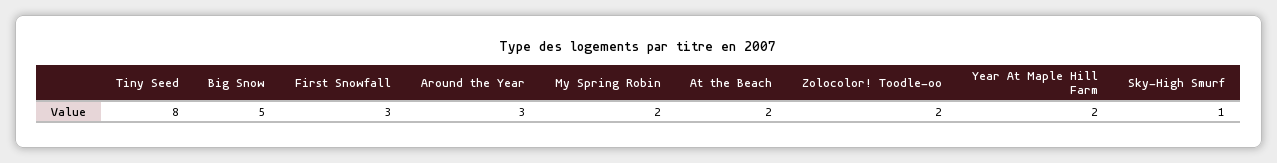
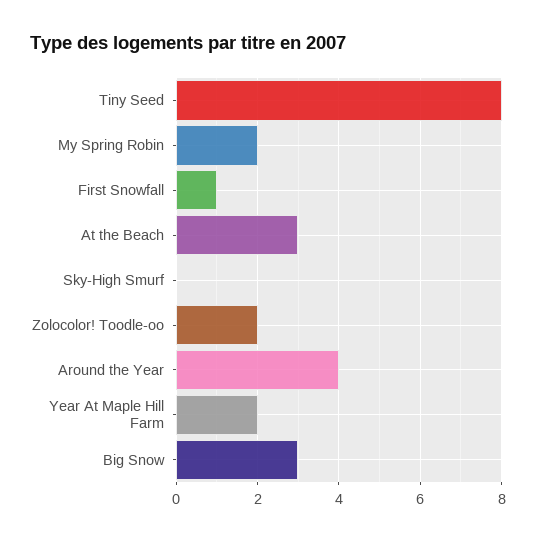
Big Snow: 5 -> 3
First Snowfall: 3 -> 1
Around the Year: 3 -> 4
At the Beach: 2 -> 3
Sky-High Smurf: 1 -> 0

